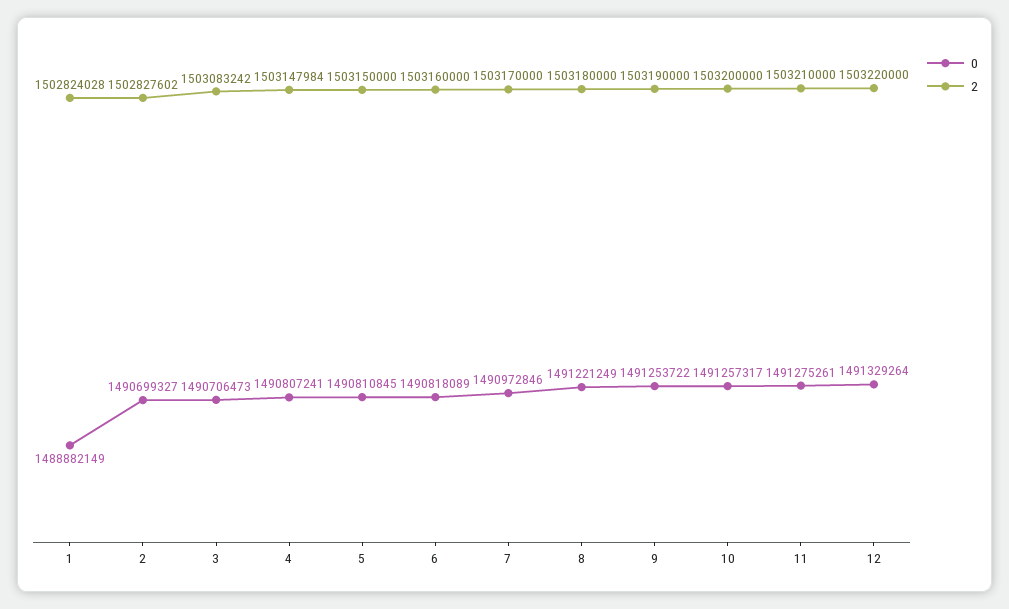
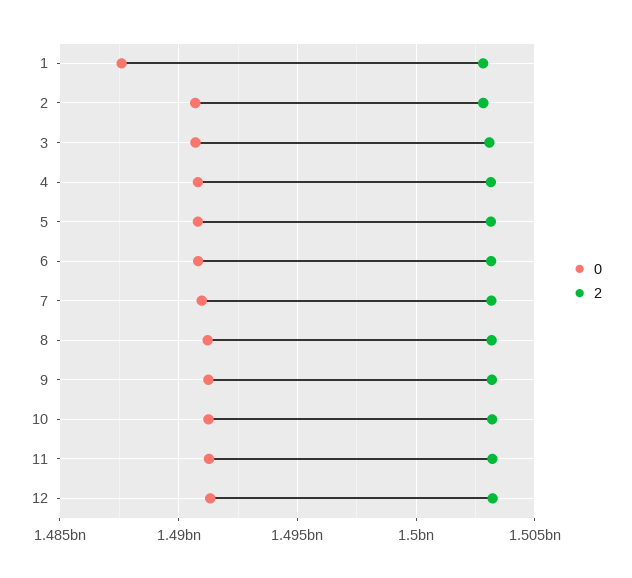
0, 1: 1488882149 -> 1487500000

